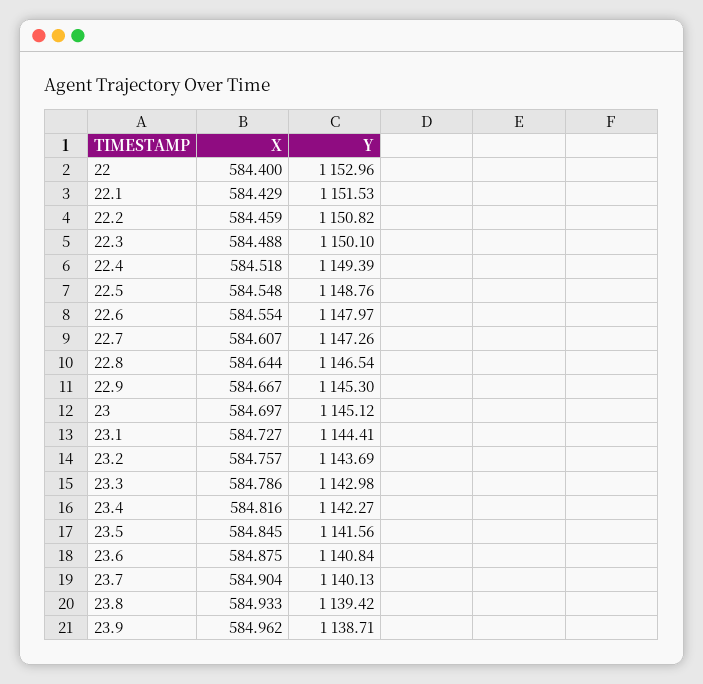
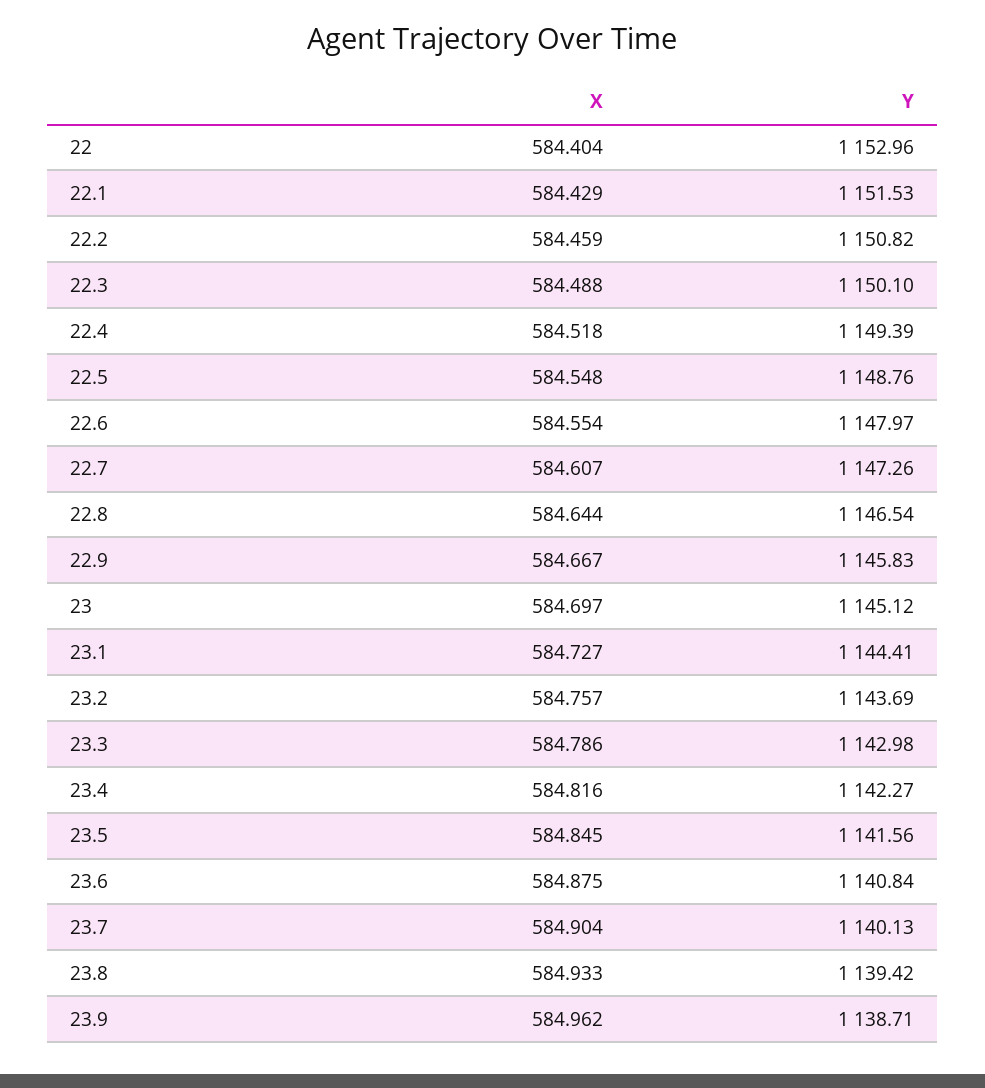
X, 22: 584.4 -> 584.404
Y, 22.9: 1145.3 -> 1145.83

